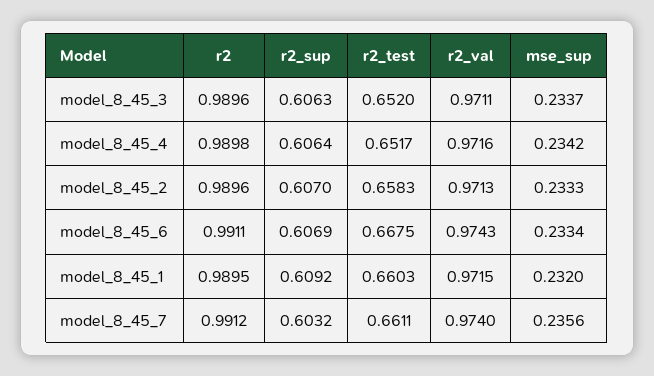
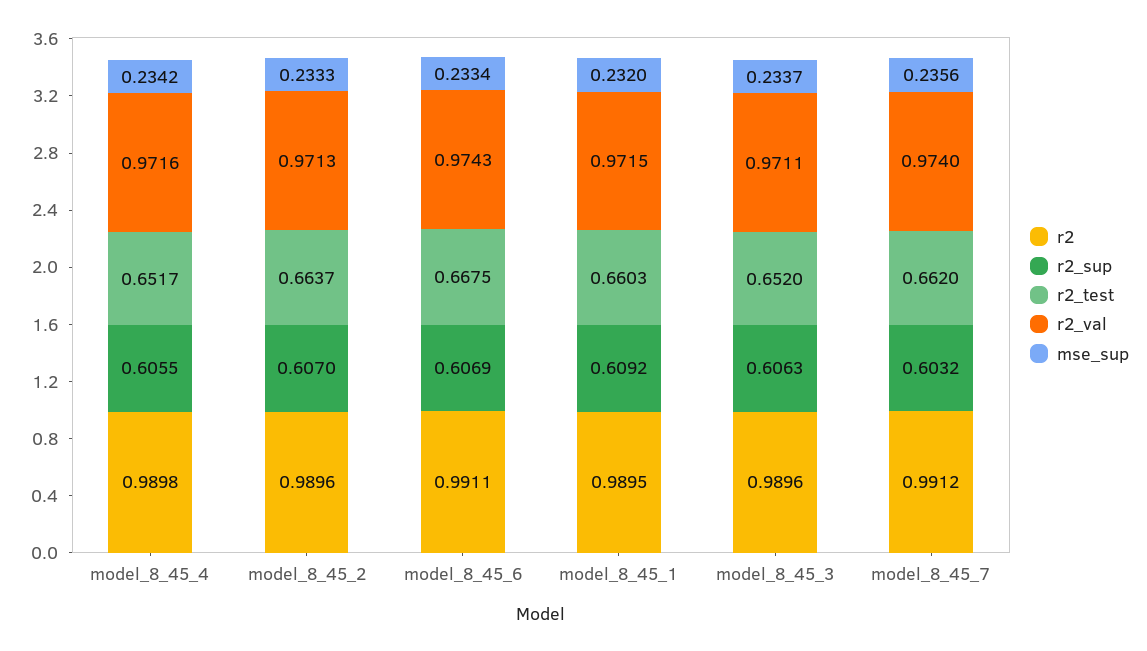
r2_sup, model_8_45_4: 0.6064 -> 0.6055
r2_test, model_8_45_2: 0.6583 -> 0.6637
r2_test, model_8_45_7: 0.6611 -> 0.662

